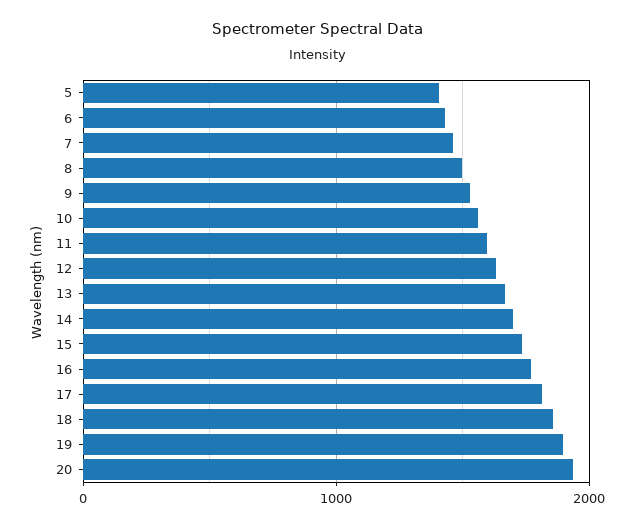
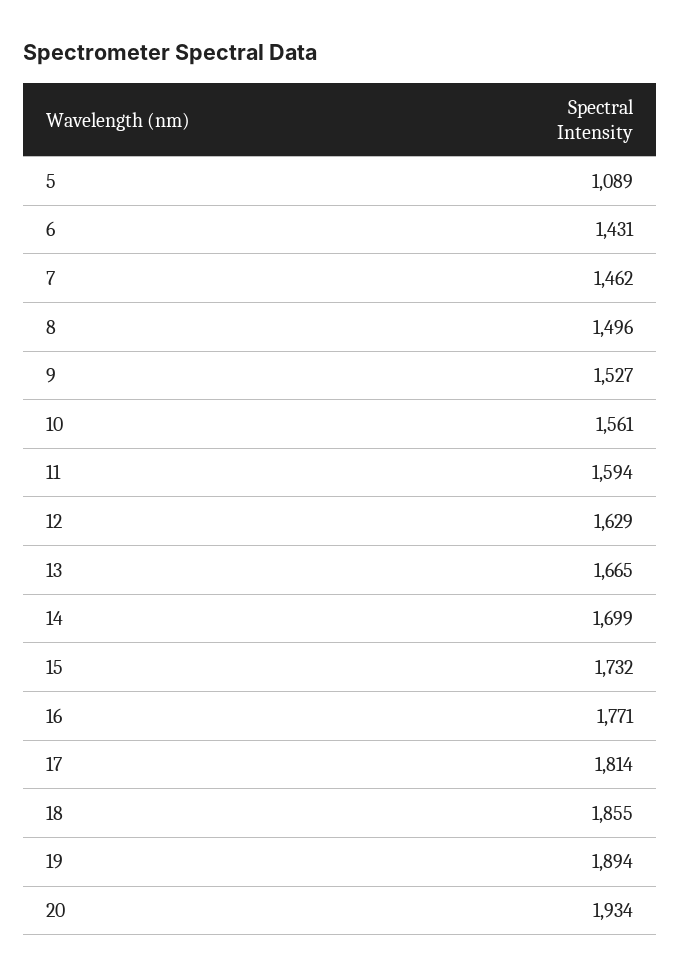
5: 1400 -> 1089

